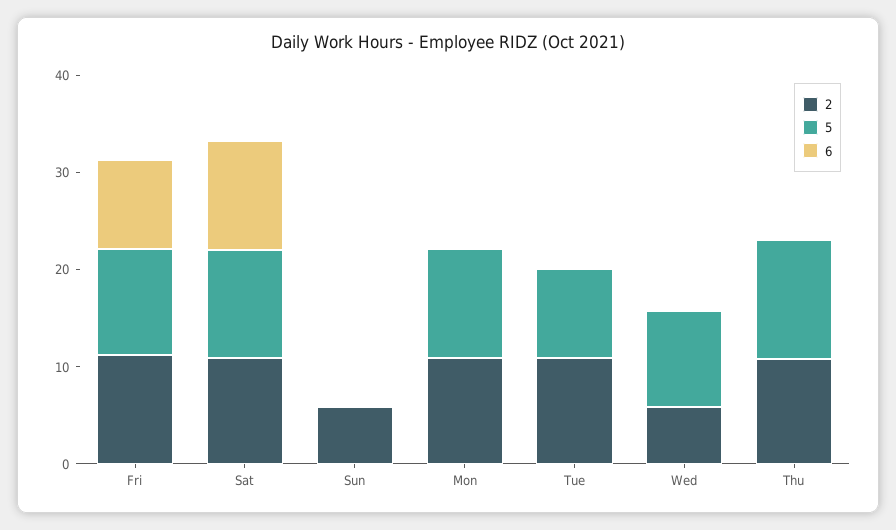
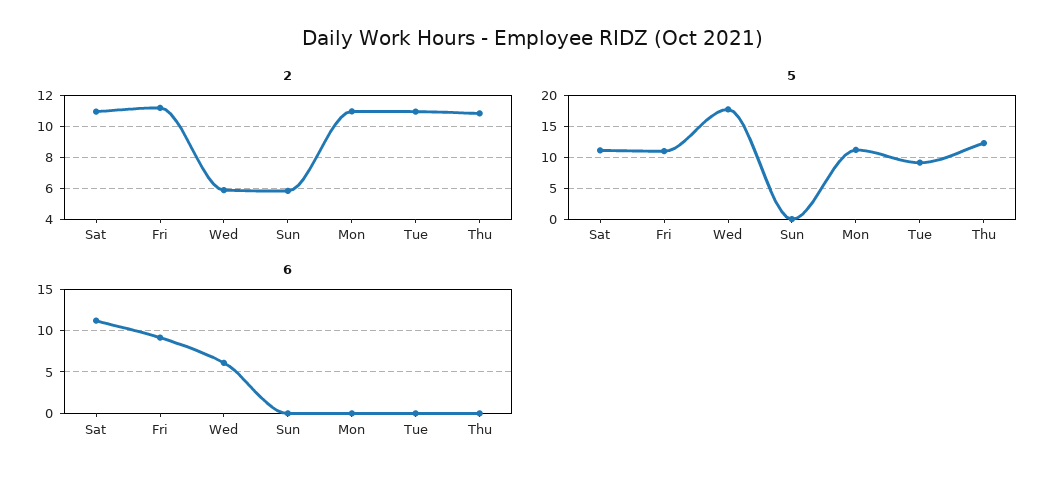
5, Wed: 10 -> 18
6, Wed: 0 -> 6

